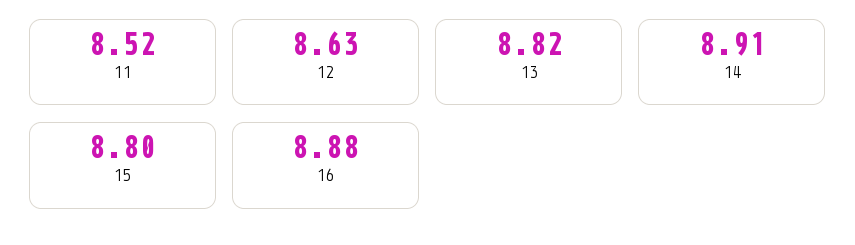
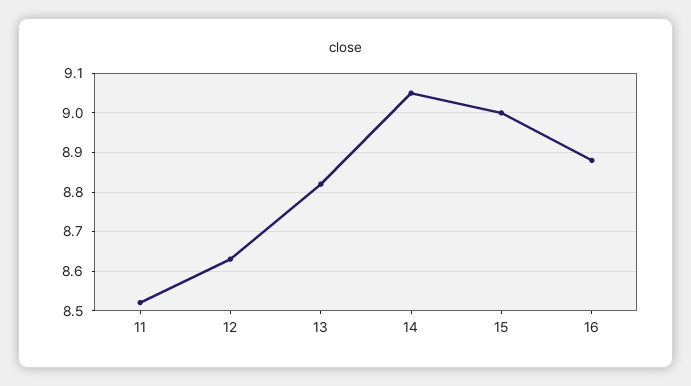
14: 8.91 -> 9.05
15: 8.8 -> 9

